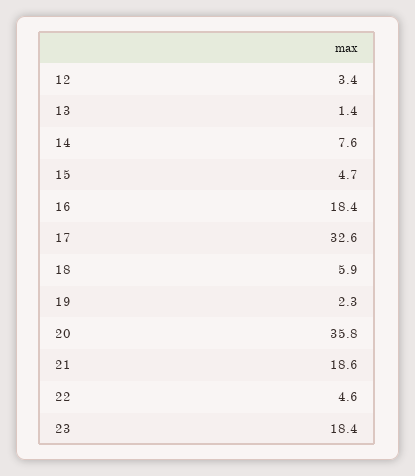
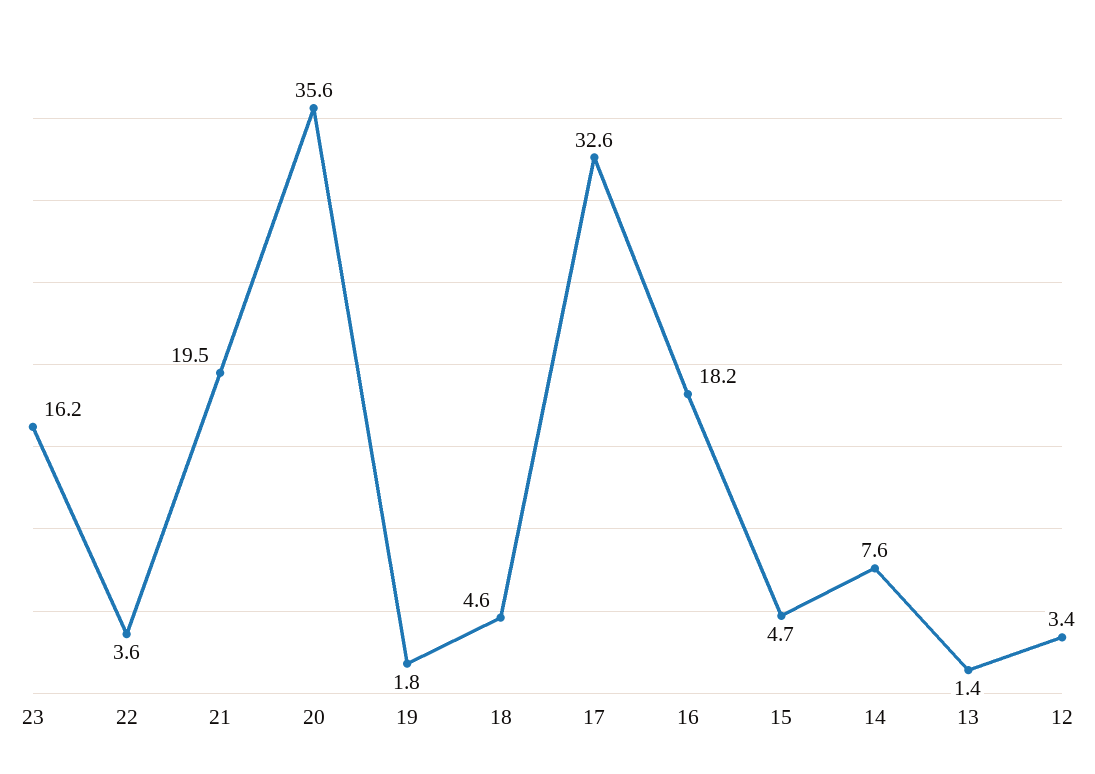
16: 18.4 -> 18.2
18: 5.9 -> 4.6
19: 2.3 -> 1.8
20: 35.8 -> 35.6
21: 18.6 -> 19.5
22: 4.6 -> 3.6
23: 18.4 -> 16.2

